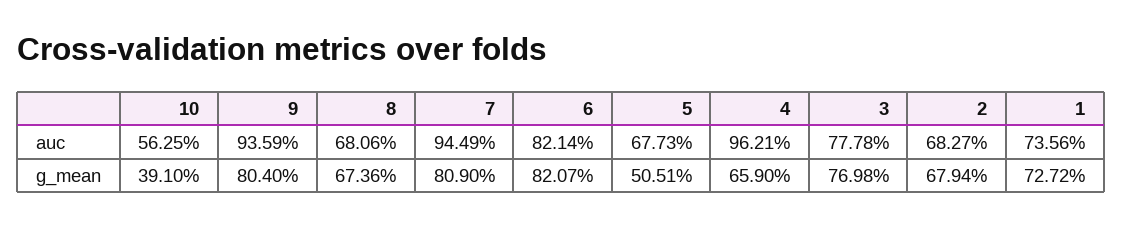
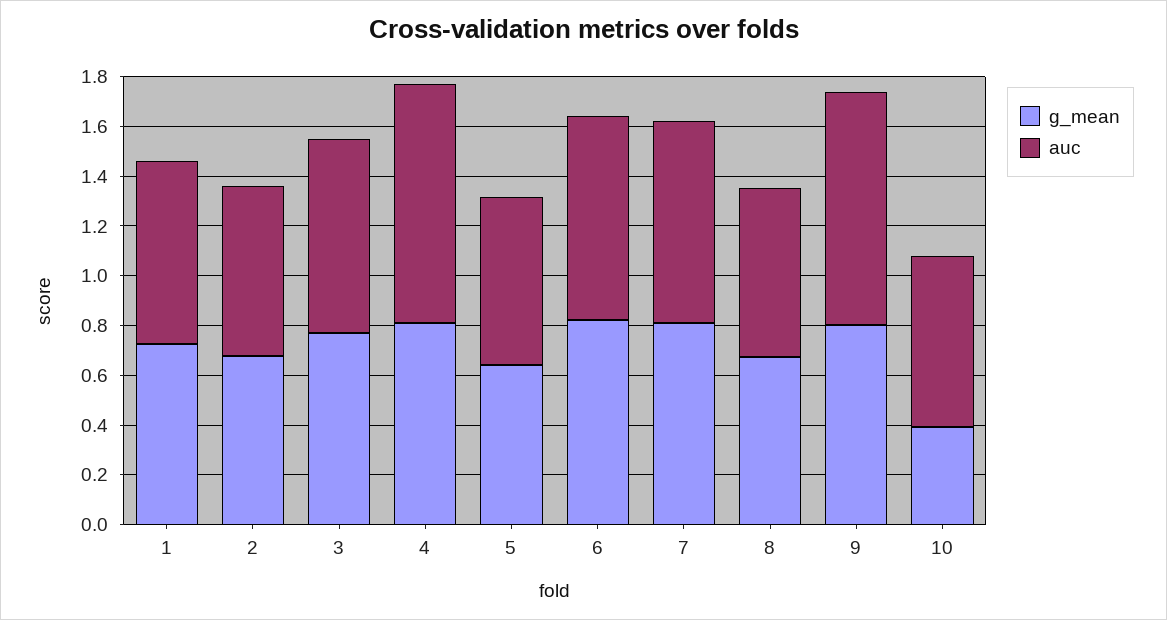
auc, 10: 0.5625 -> 0.7
auc, 7: 0.9449 -> 0.8
g_mean, 5: 0.5051 -> 0.65
g_mean, 4: 0.659 -> 0.8

